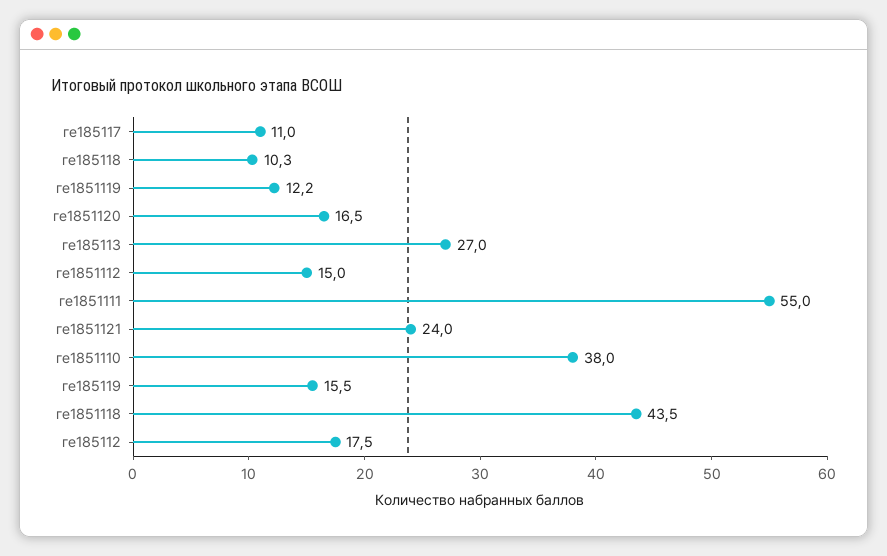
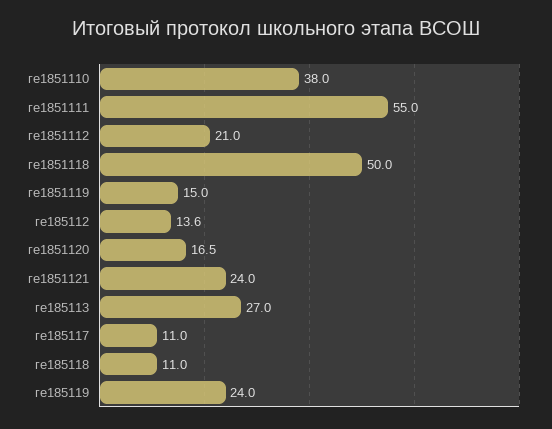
ге185118: 10.3 -> 11
ге1851119: 12.2 -> 15
ге1851112: 15 -> 21
ге185119: 15.5 -> 24
ге1851118: 43.5 -> 50
ге185112: 17.5 -> 13.6

